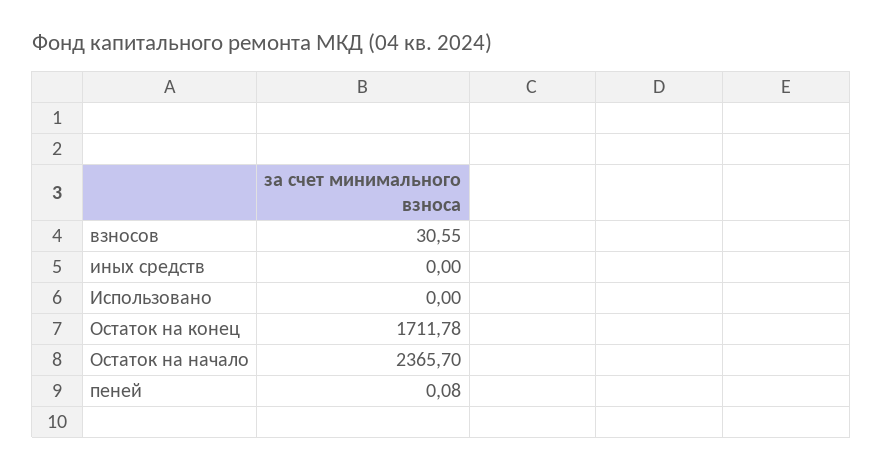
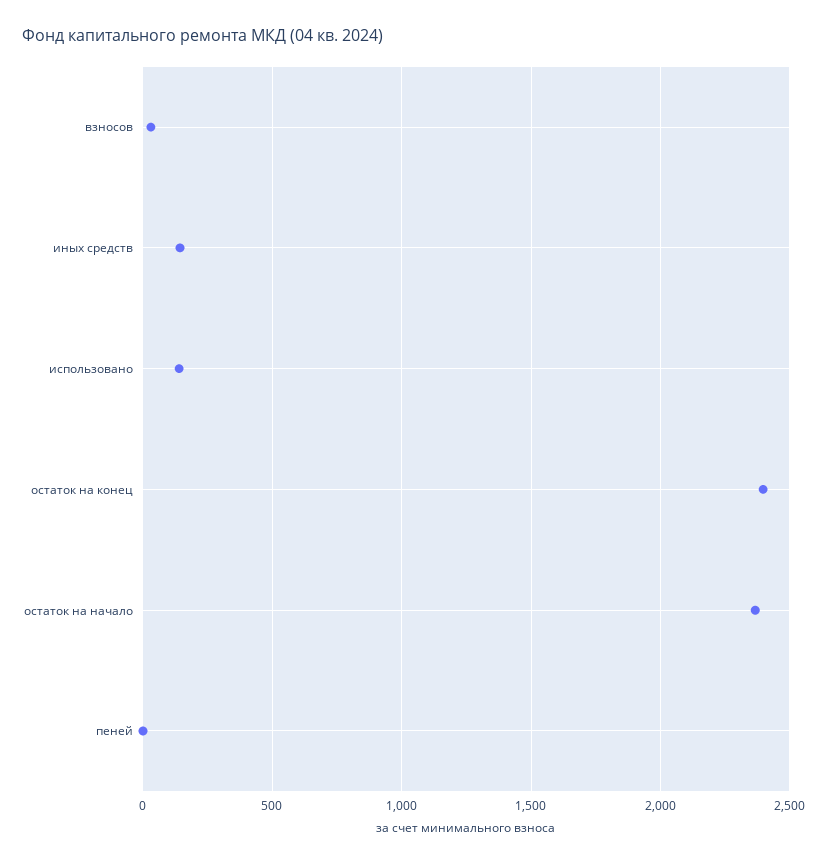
иных средств: 0 -> 150
Использовано: 0 -> 150
Остаток на конец: 1711.78 -> 2400

